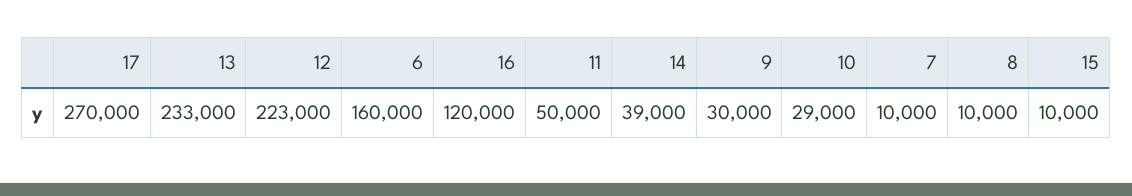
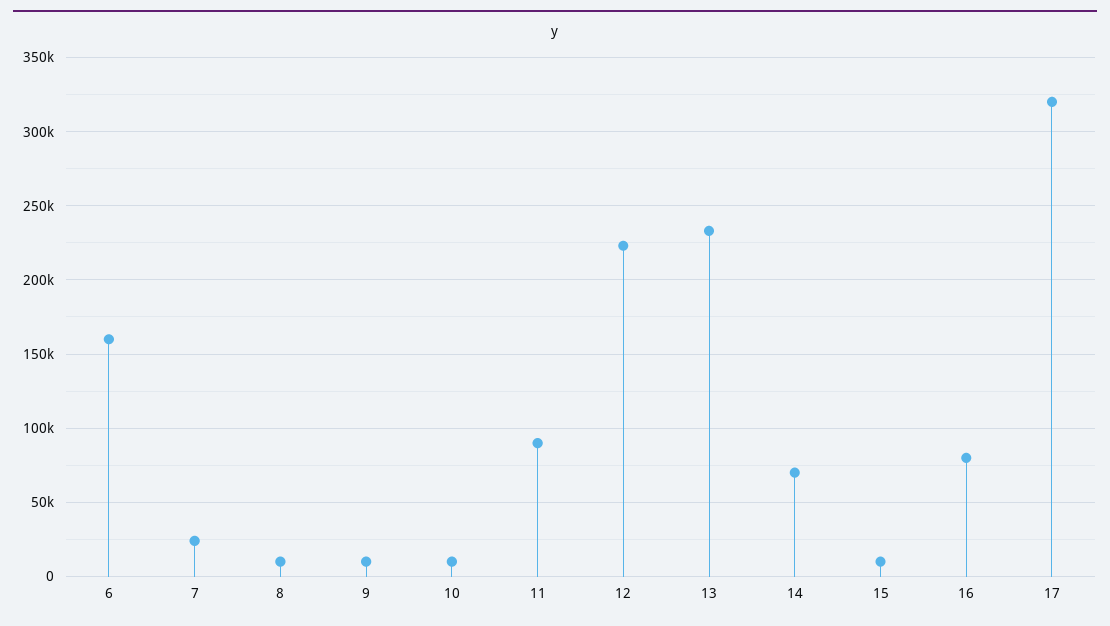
17: 270000 -> 320000
16: 120000 -> 80000
11: 50000 -> 90000
14: 39000 -> 70000
9: 30000 -> 10000
10: 29000 -> 10000
7: 10000 -> 25000

